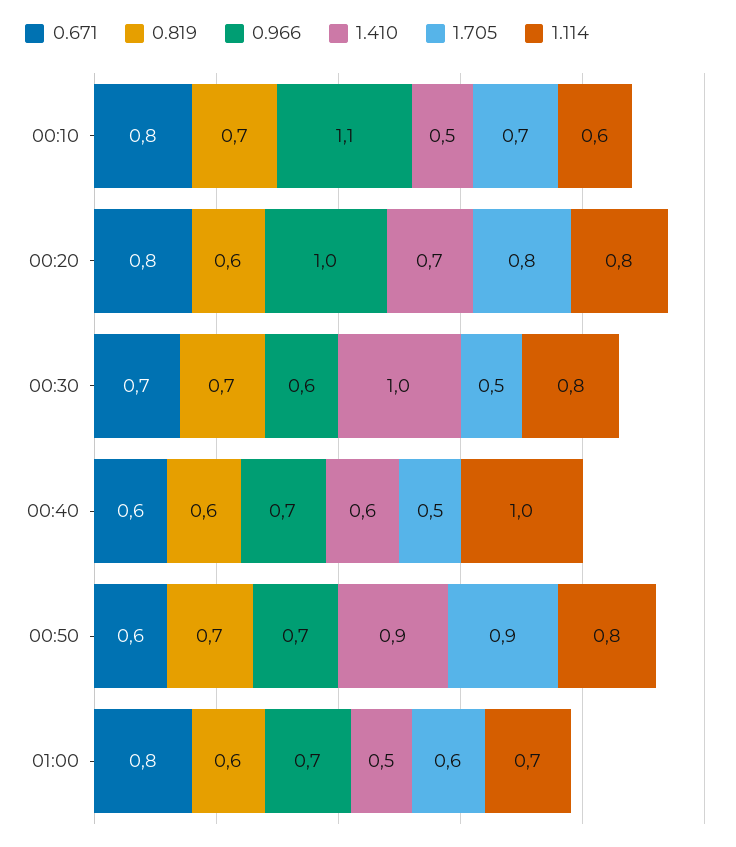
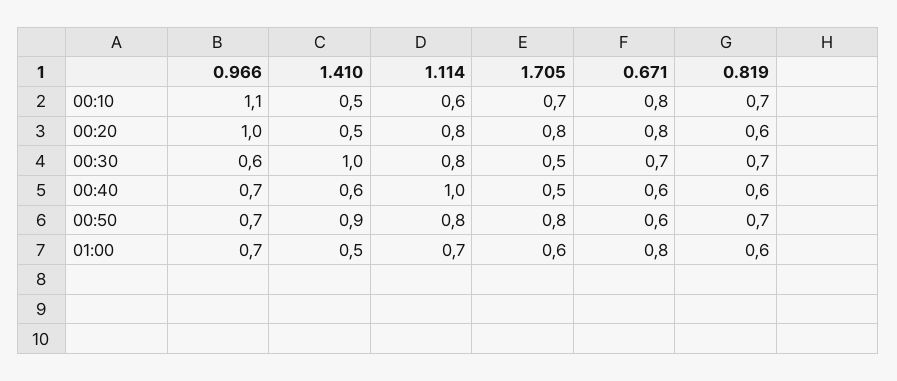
1.410, 00:20: 0.7 -> 0.5
1.705, 00:50: 0.9 -> 0.8

